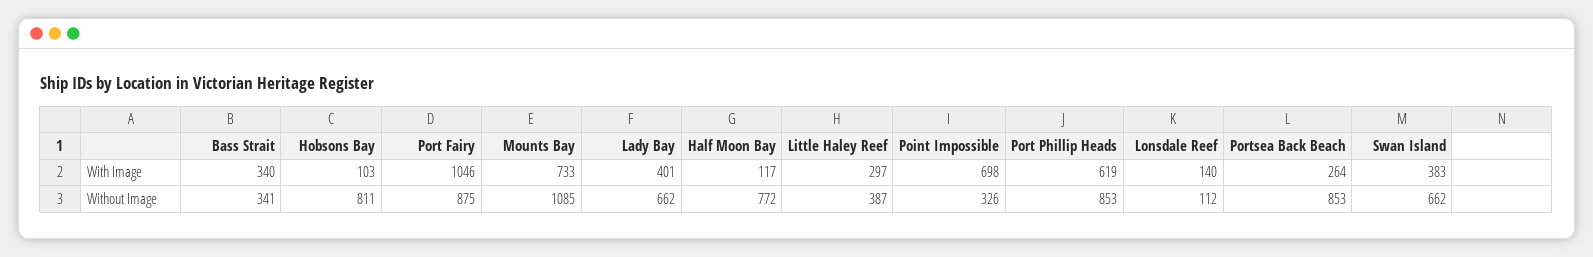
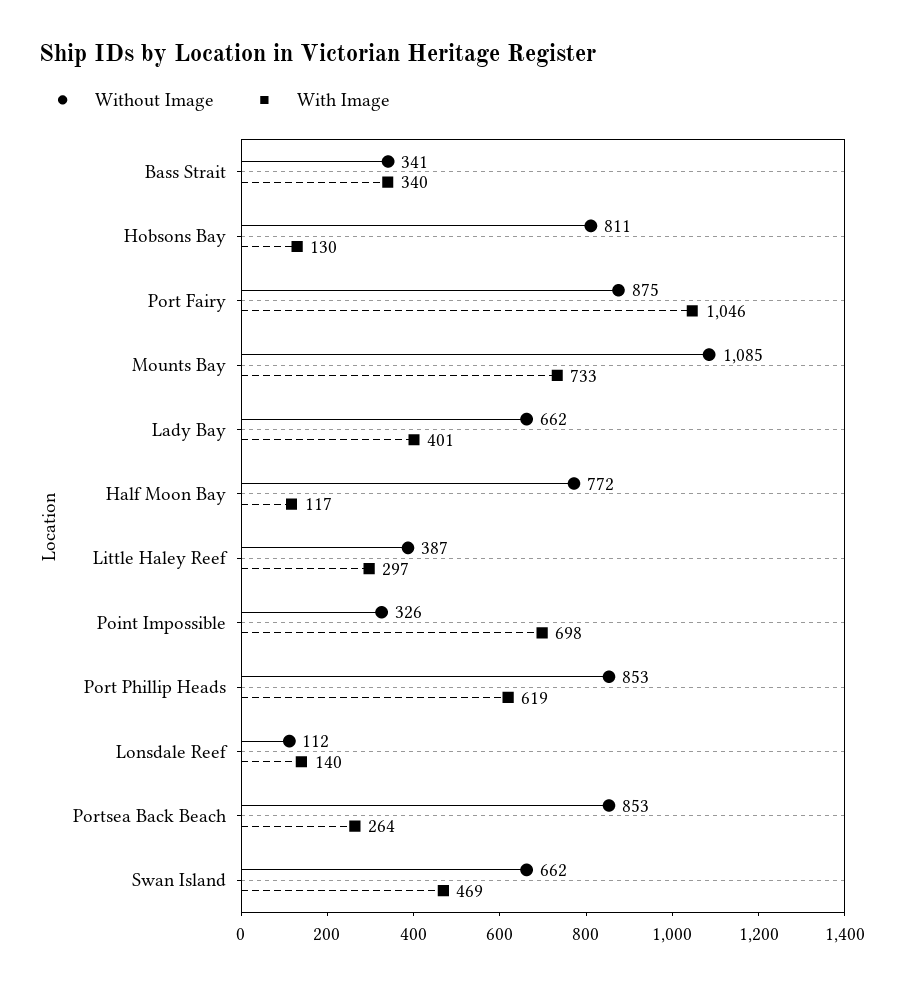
With Image, Hobsons Bay: 103 -> 130
With Image, Swan Island: 383 -> 469

